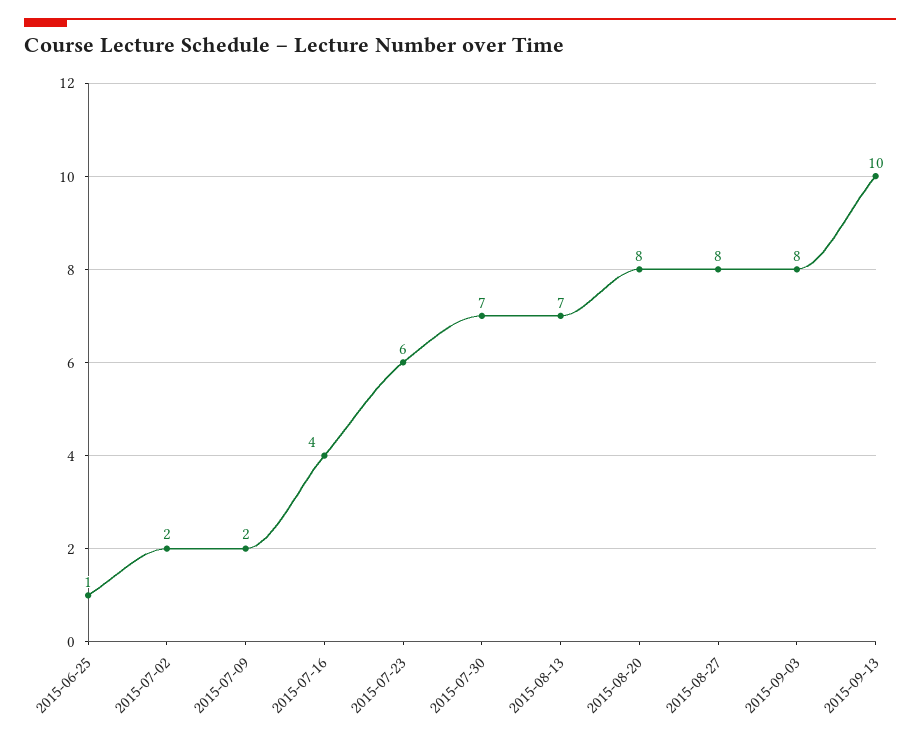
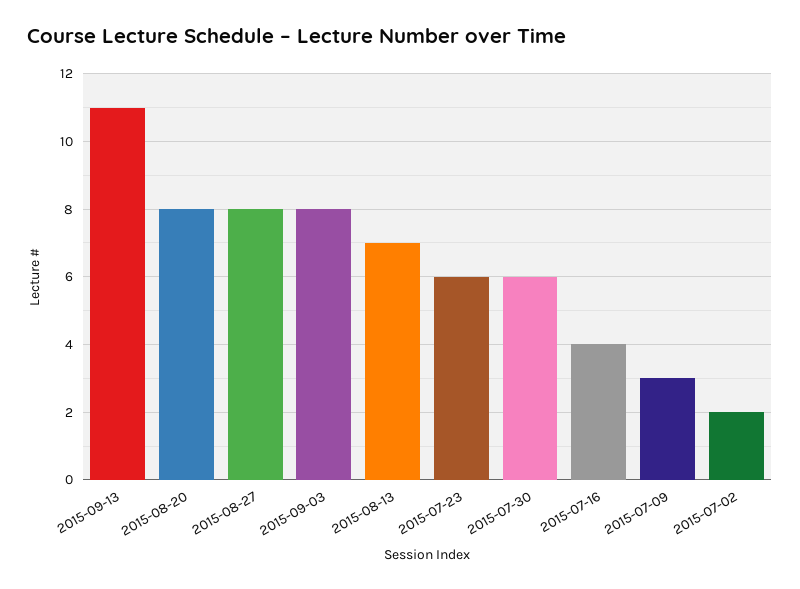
2015-06-25: 1 -> none
2015-07-09: 2 -> 3
2015-07-30: 7 -> 6
2015-09-13: 10 -> 11

